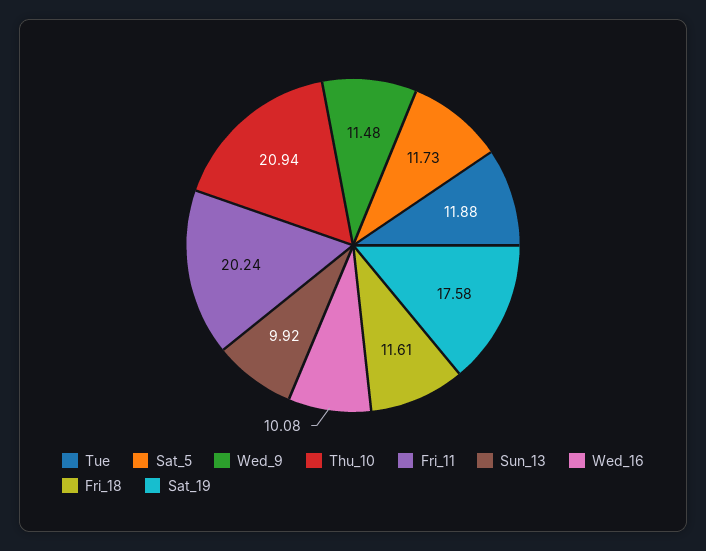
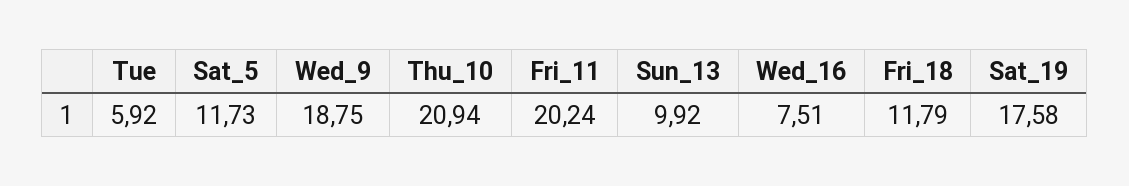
Tue: 11.88 -> 5.92
Wed_9: 11.48 -> 18.75
Wed_16: 10.08 -> 7.51
Fri_18: 11.61 -> 11.79

